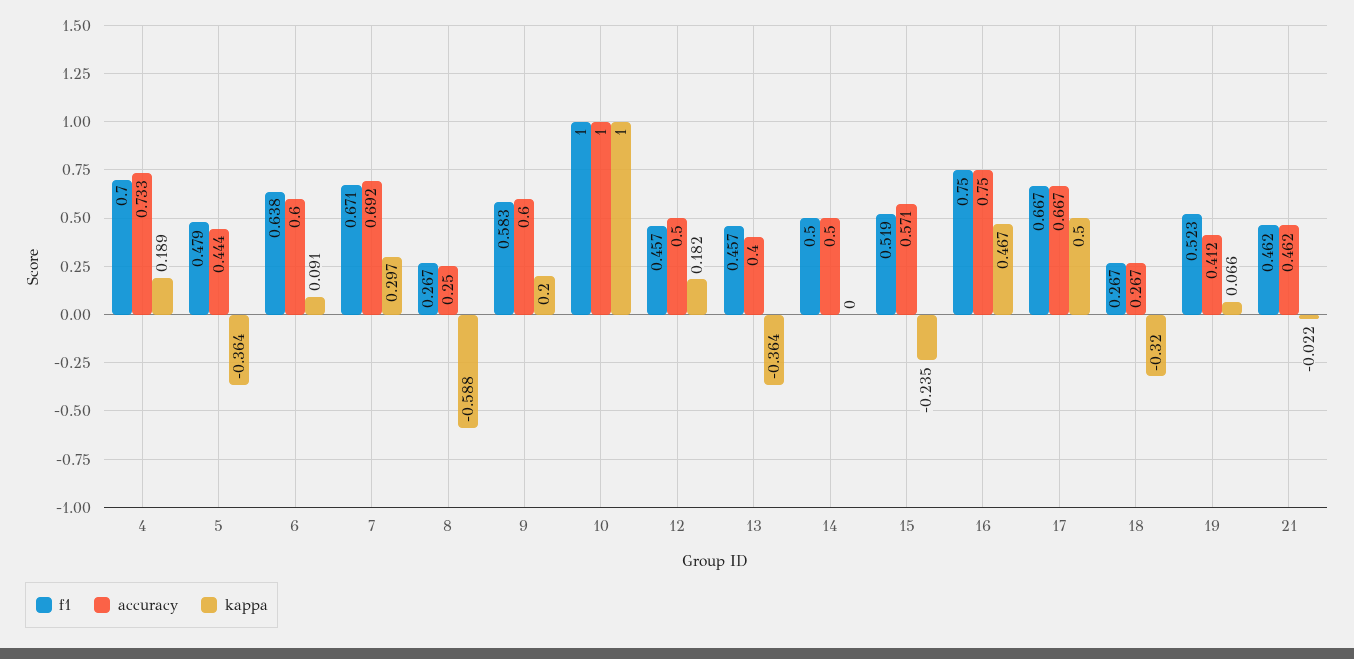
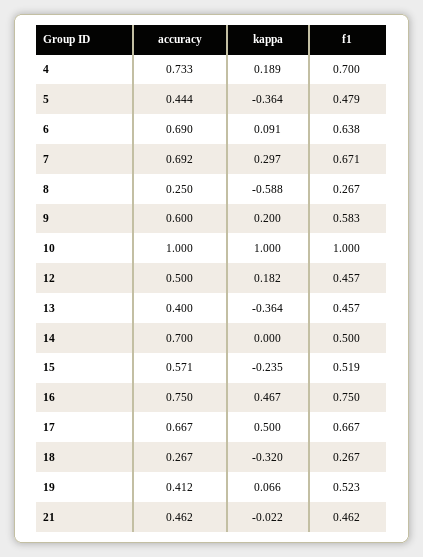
accuracy, 6: 0.6 -> 0.69
accuracy, 14: 0.5 -> 0.7

